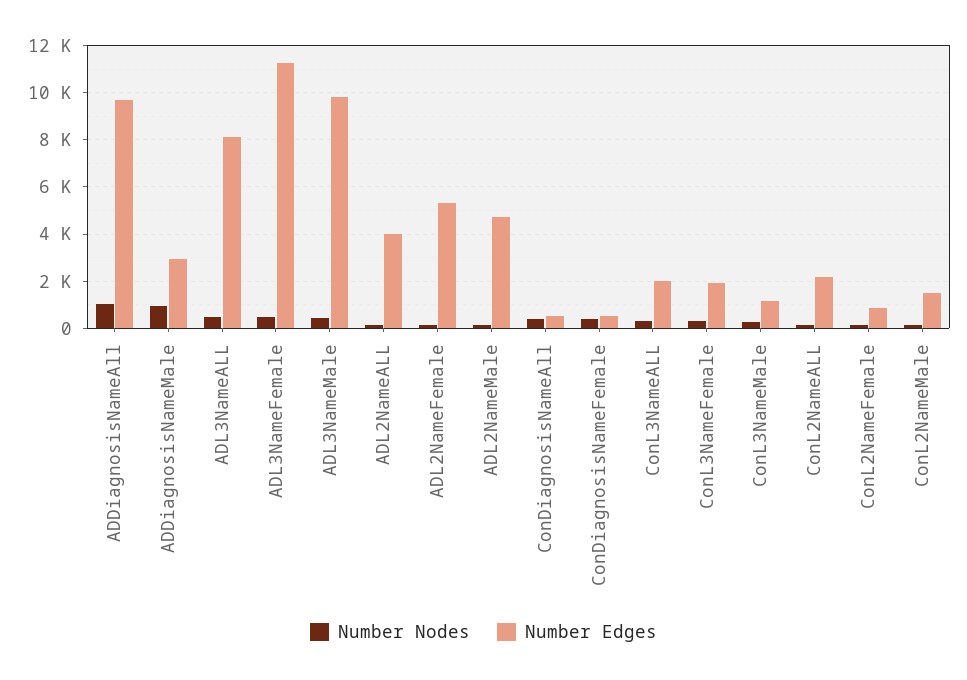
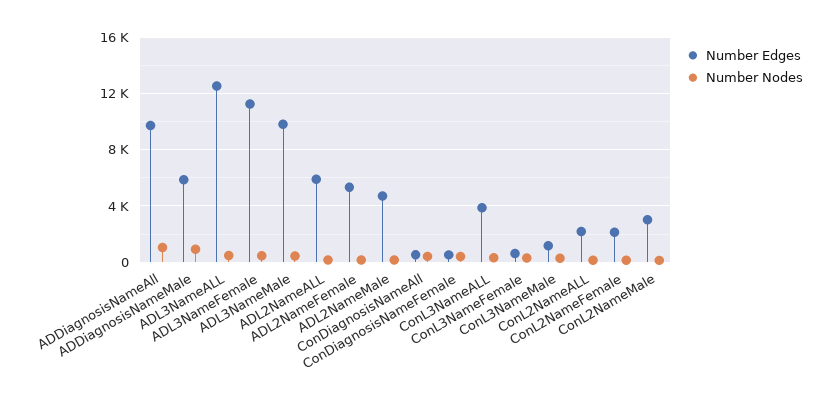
Number Edges, ADDiagnosisNameMale: 3000 -> 6000
Number Edges, ADL3NameALL: 8000 -> 12500
Number Edges, ADL2NameALL: 4000 -> 6000
Number Edges, ConL3NameALL: 2000 -> 4000
Number Edges, ConL3NameFemale: 2000 -> 500
Number Edges, ConL2NameFemale: 1000 -> 2000
Number Edges, ConL2NameMale: 1500 -> 3000

